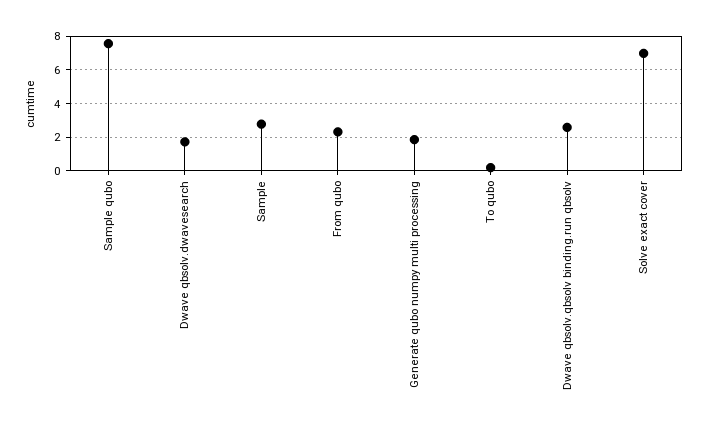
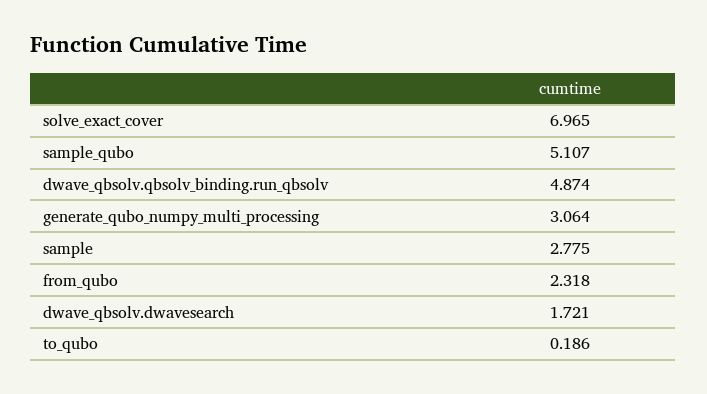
Sample qubo: 7.5 -> 5.107
Generate qubo numpy multi processing: 2 -> 3.064
Dwave qbsolv.qbsolv binding.run qbsolv: 2.5 -> 4.874

